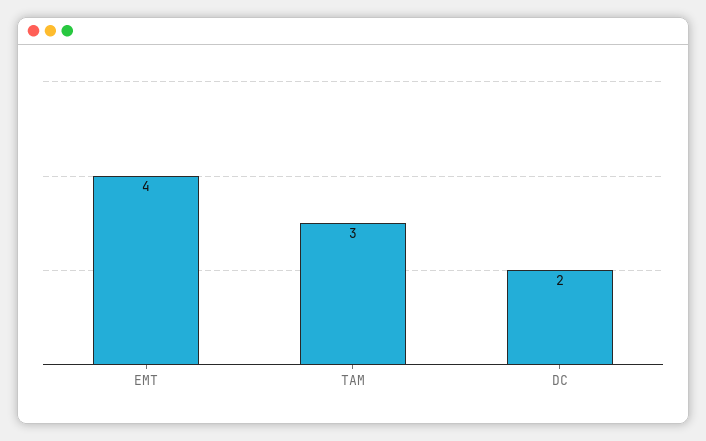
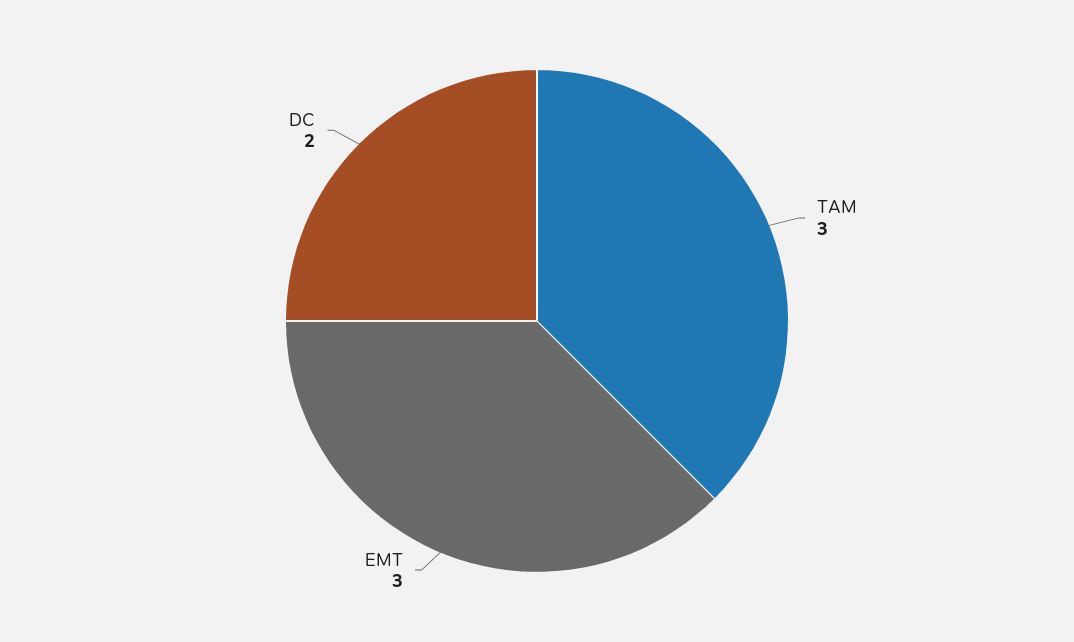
EMT: 4 -> 3

